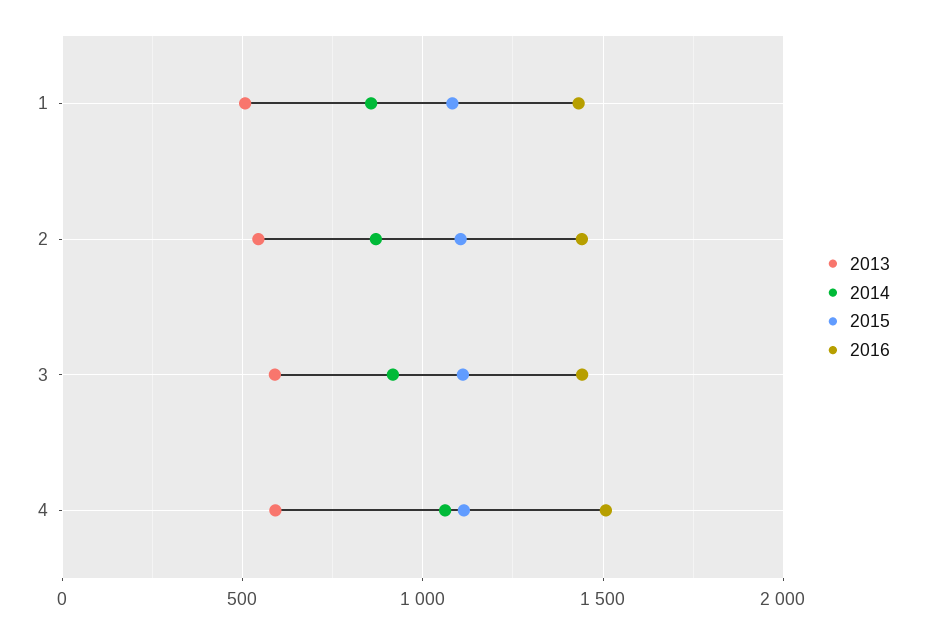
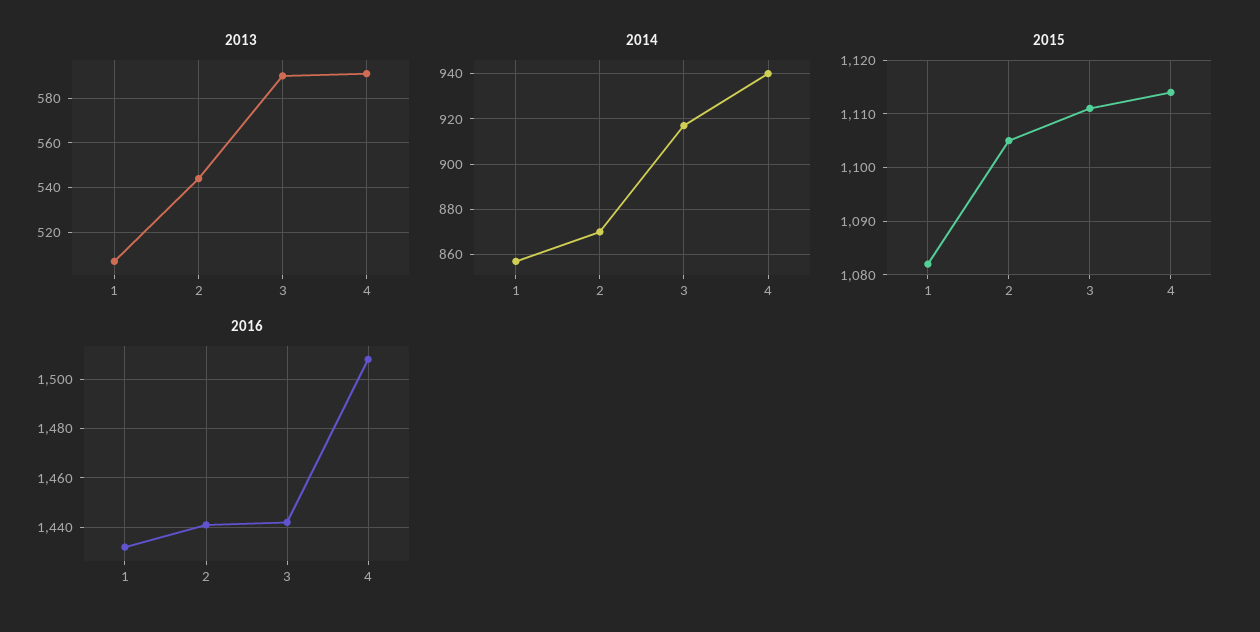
2014, 4: 1050 -> 940

